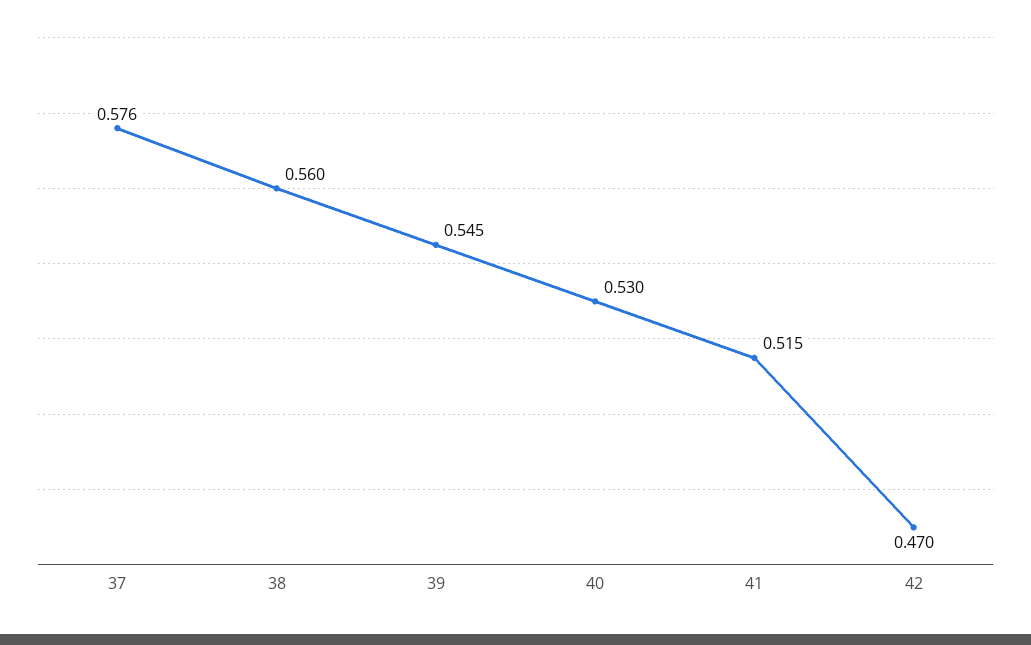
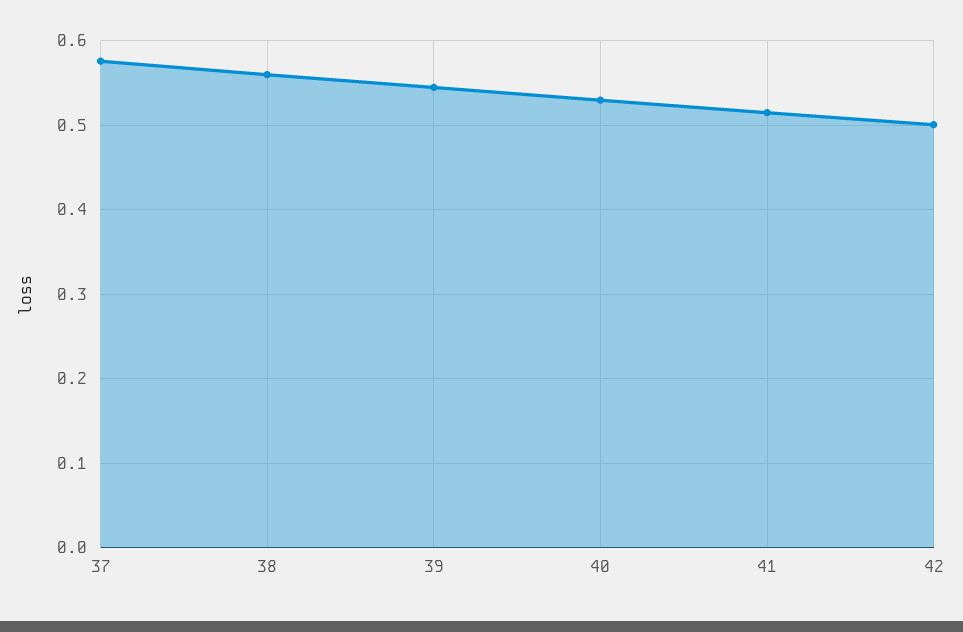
42: 0.47 -> 0.5

